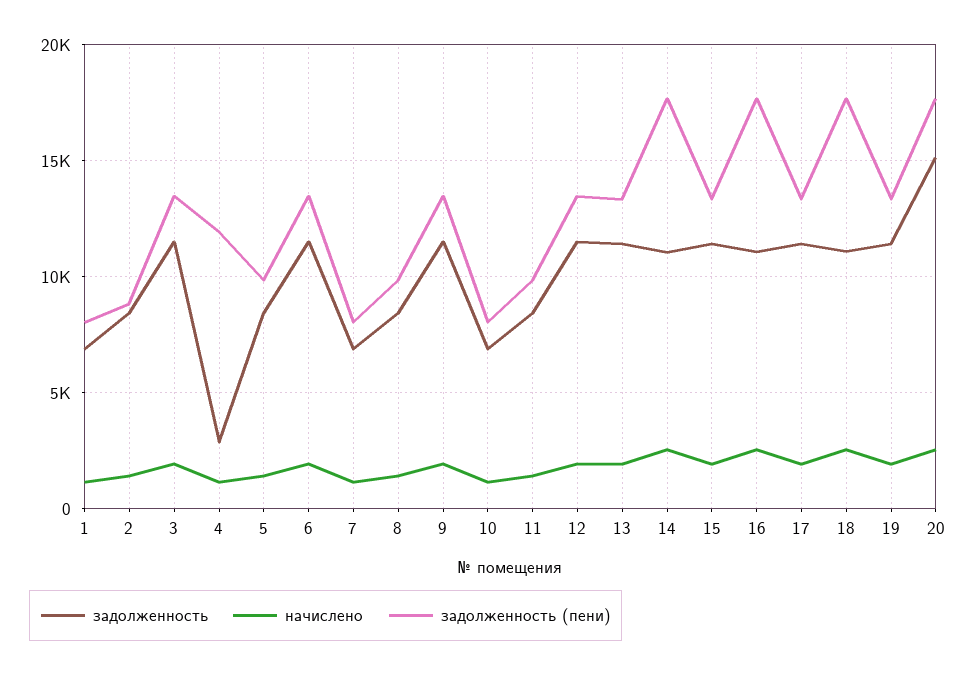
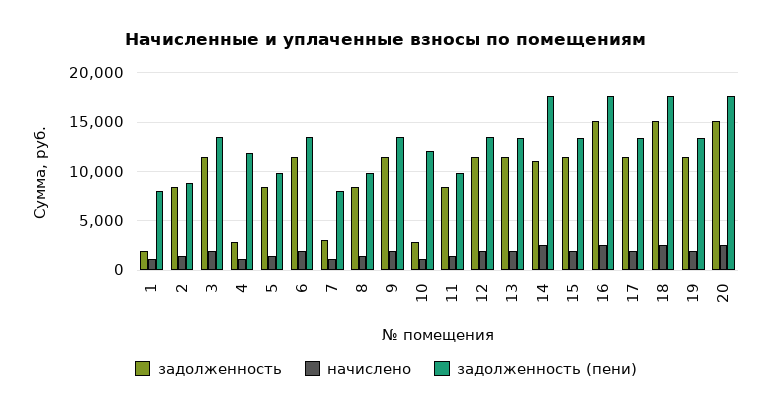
задолженность, 1: 7000 -> 2000
задолженность, 7: 7000 -> 3000
задолженность, 10: 7000 -> 3000
задолженность (пени), 10: 8000 -> 12000
задолженность, 16: 11000 -> 15000
задолженность, 18: 11000 -> 15000

